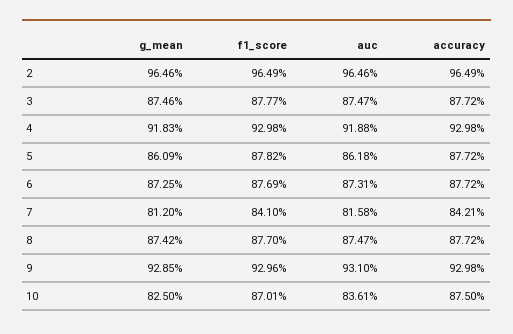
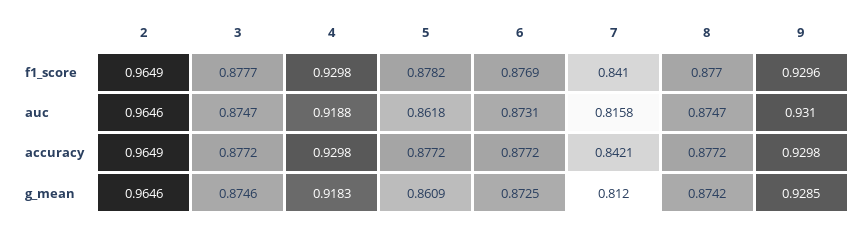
g_mean, 10: 0.825 -> none
f1_score, 10: 0.8701 -> none
auc, 10: 0.8361 -> none
accuracy, 10: 0.875 -> none

